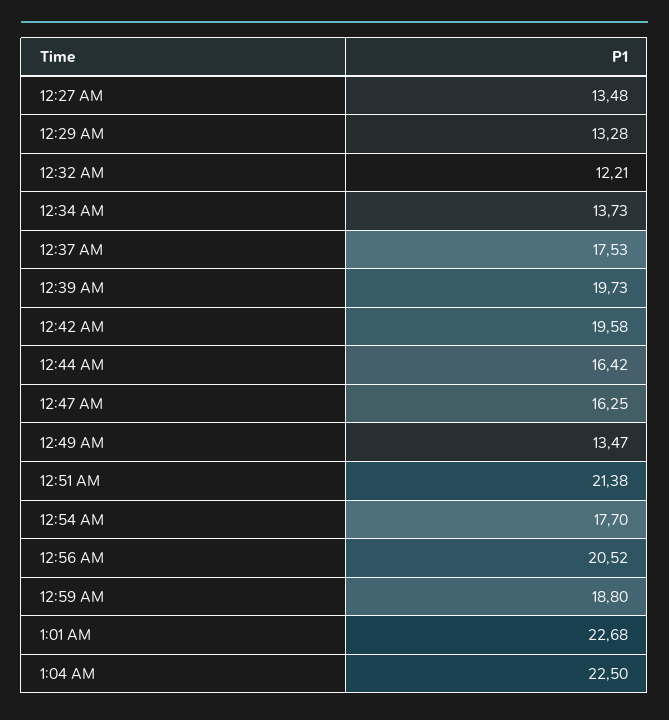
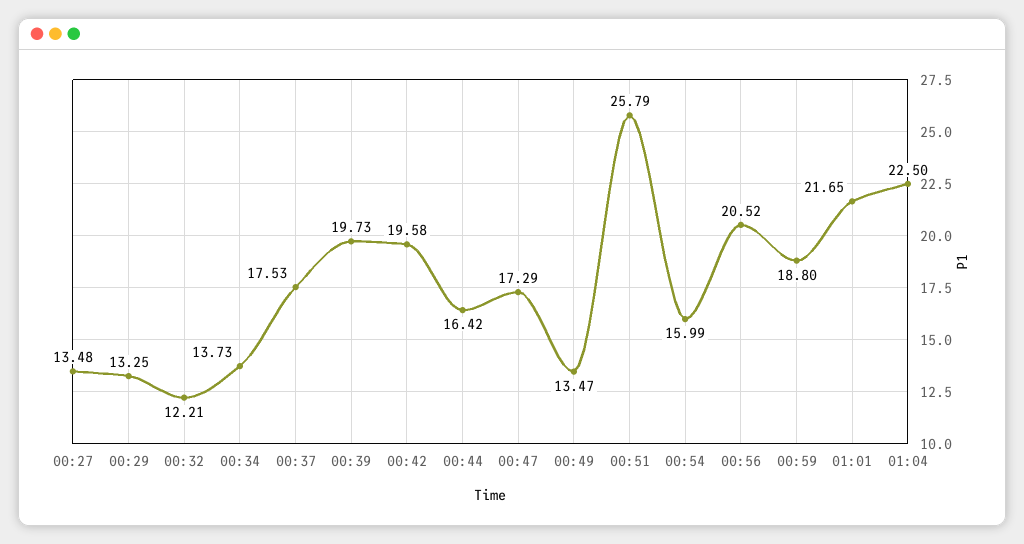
12:29 AM: 13.28 -> 13.25
12:47 AM: 16.25 -> 17.29
12:51 AM: 21.38 -> 25.79
12:54 AM: 17.7 -> 15.99
1:01 AM: 22.68 -> 21.65

